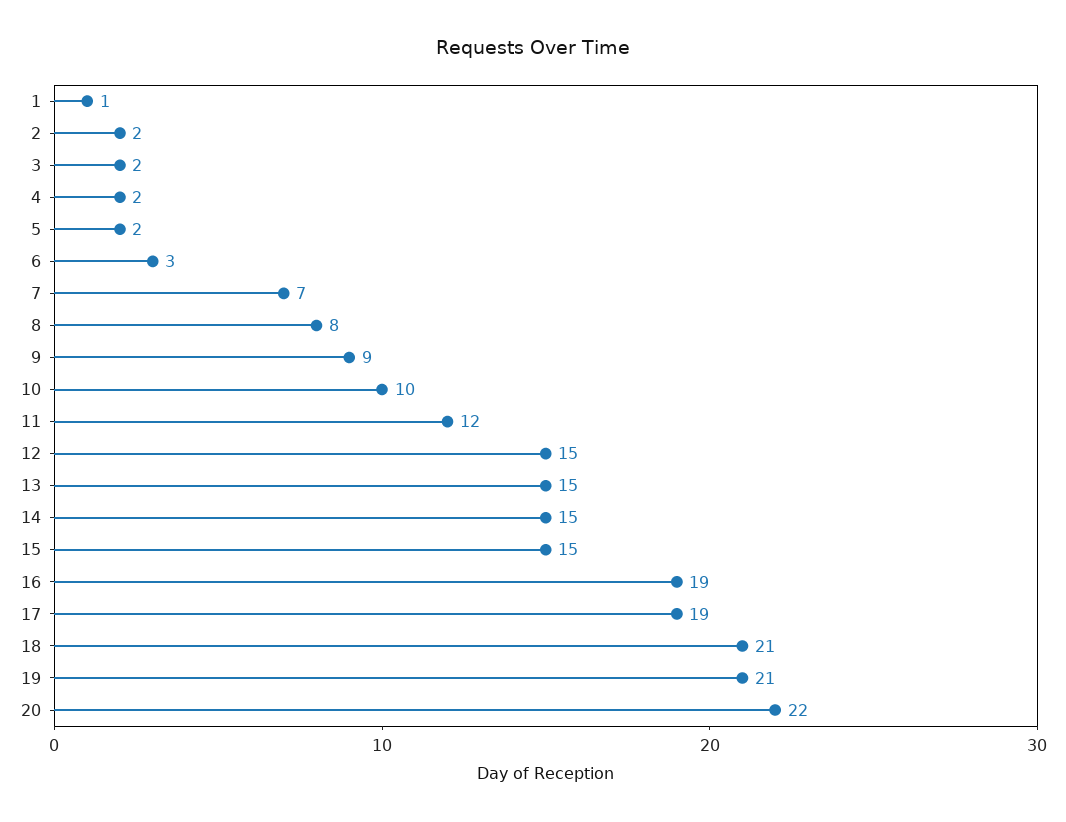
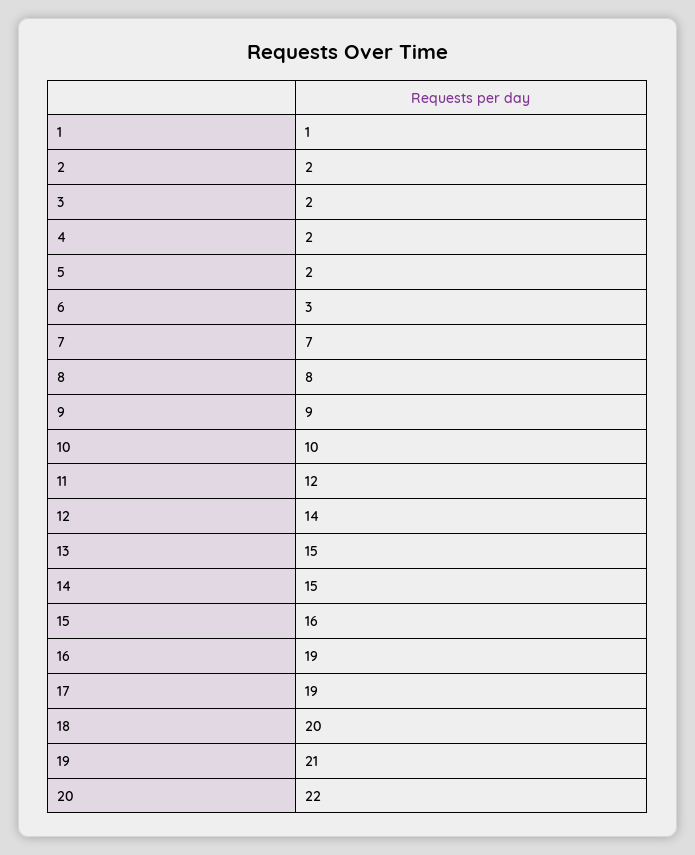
12: 15 -> 14
15: 15 -> 16
18: 21 -> 20

